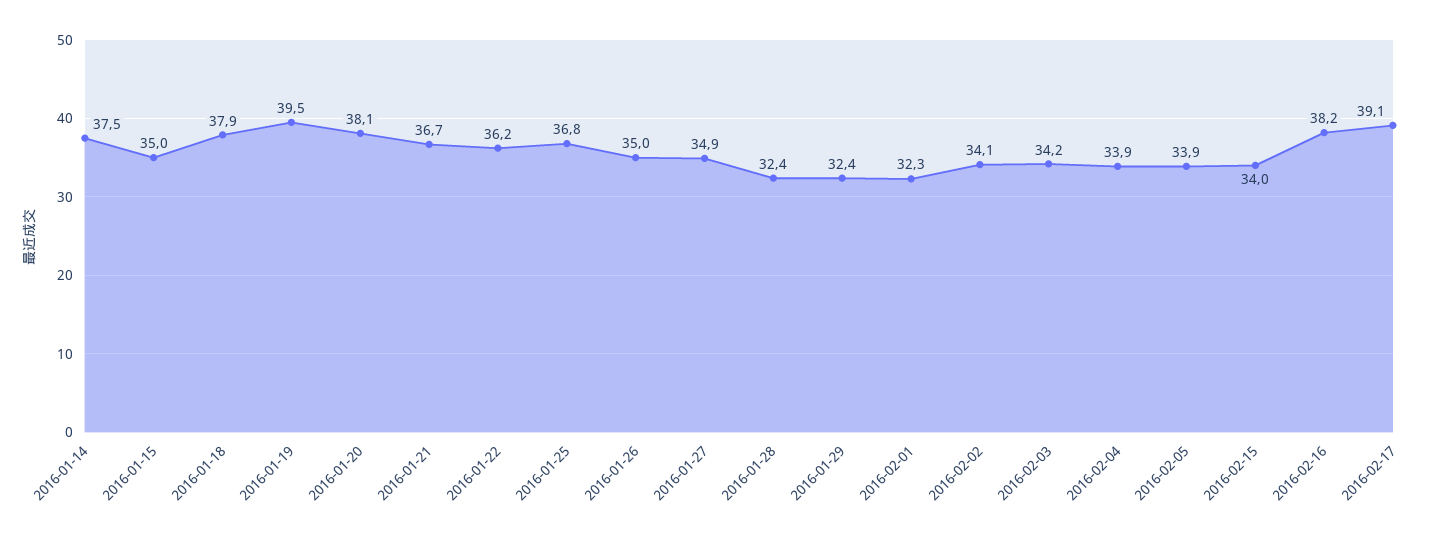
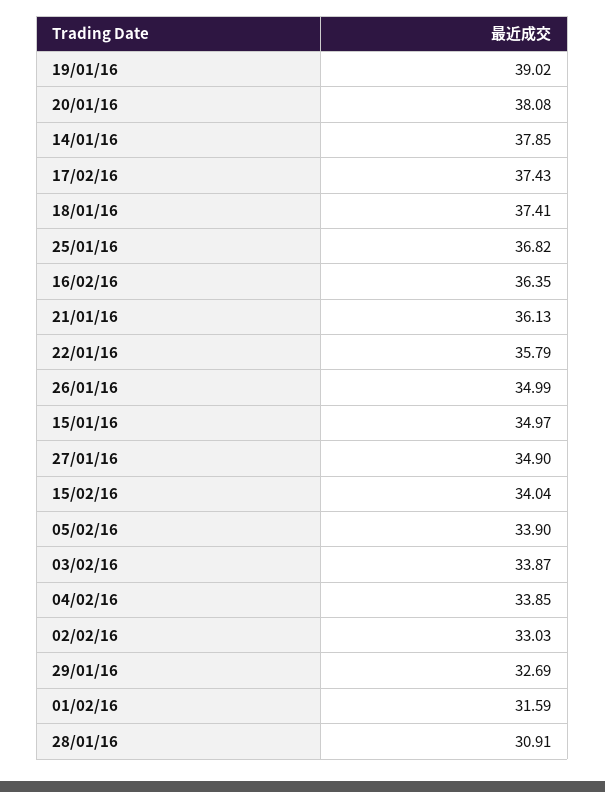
2016-01-14: 37.5 -> 37.85
2016-01-18: 37.9 -> 37.41
2016-01-19: 39.5 -> 39.02
2016-01-21: 36.7 -> 36.13
2016-01-22: 36.2 -> 35.79
2016-01-28: 32.4 -> 30.91
2016-01-29: 32.4 -> 32.69
2016-02-01: 32.3 -> 31.59
2016-02-02: 34.1 -> 33.03
2016-02-03: 34.2 -> 33.87
2016-02-16: 38.2 -> 36.35
2016-02-17: 39.1 -> 37.43

